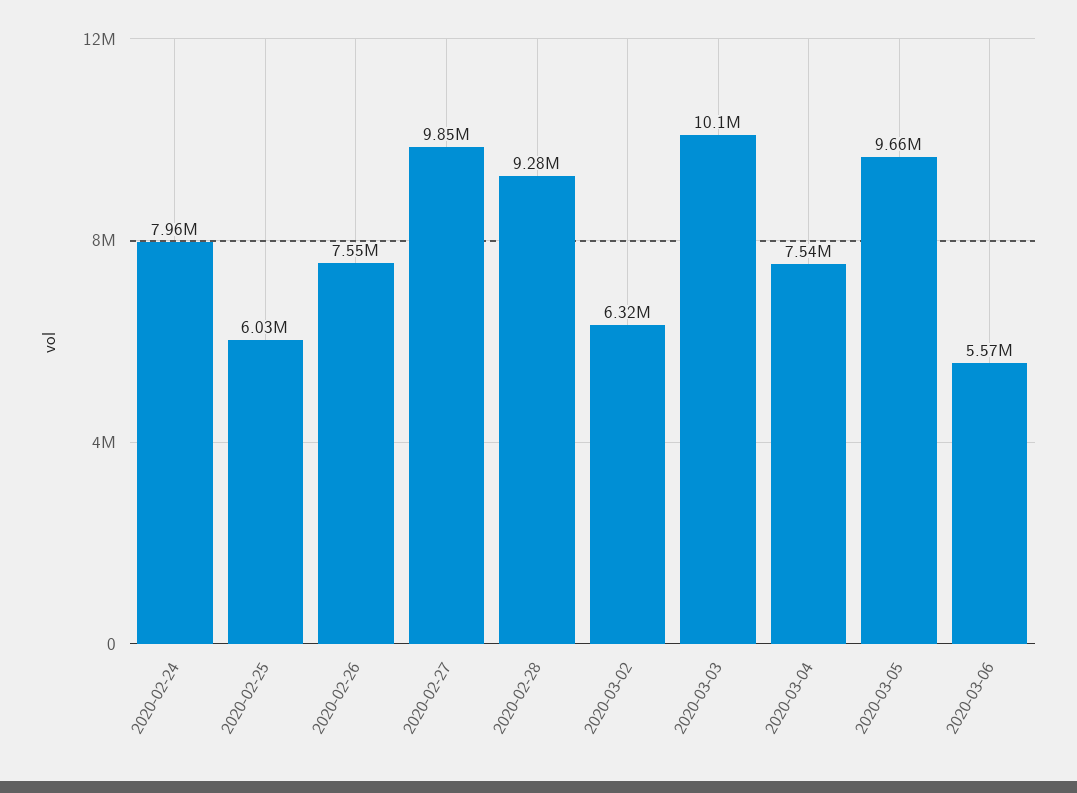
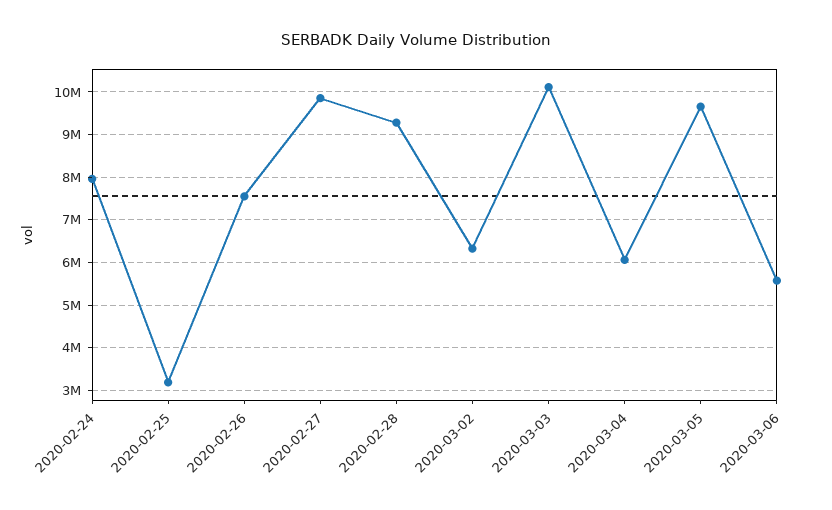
2020-02-25: 6030000 -> 3200000
2020-03-04: 7540000 -> 6000000

